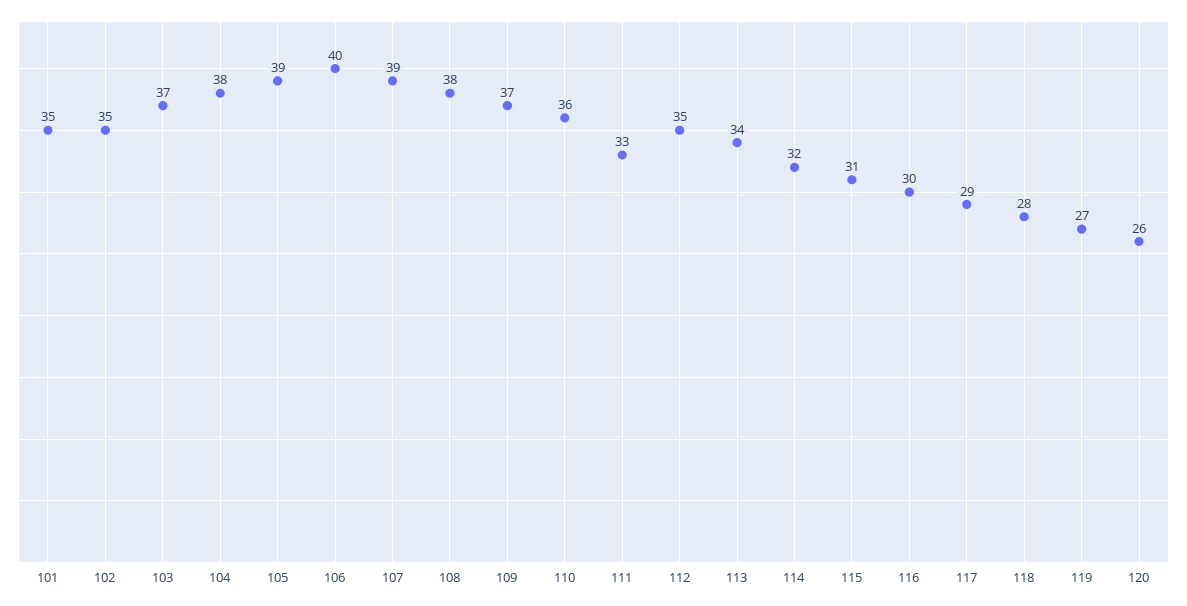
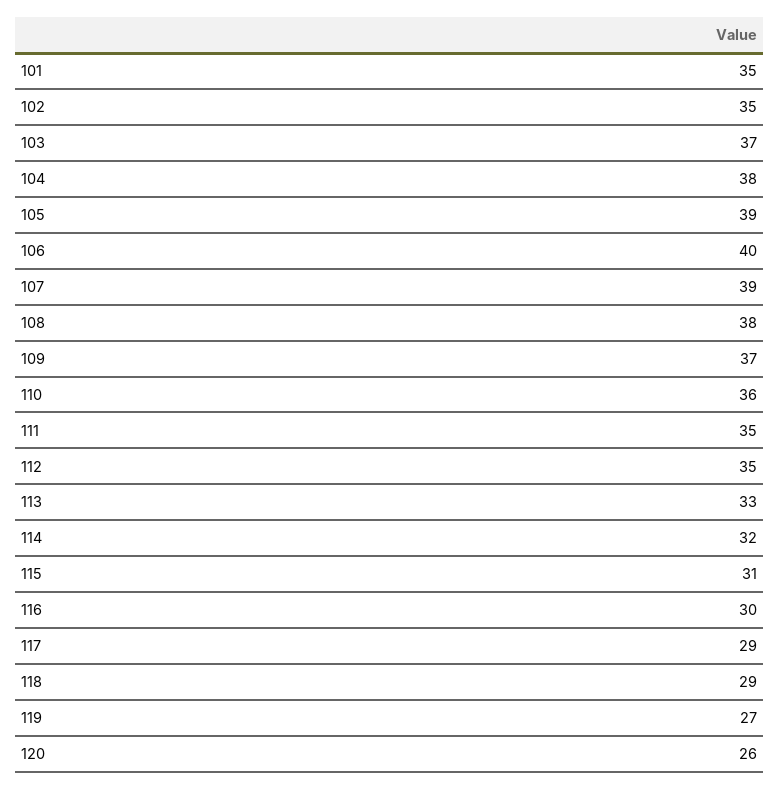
111: 33 -> 35
113: 34 -> 33
118: 28 -> 29

